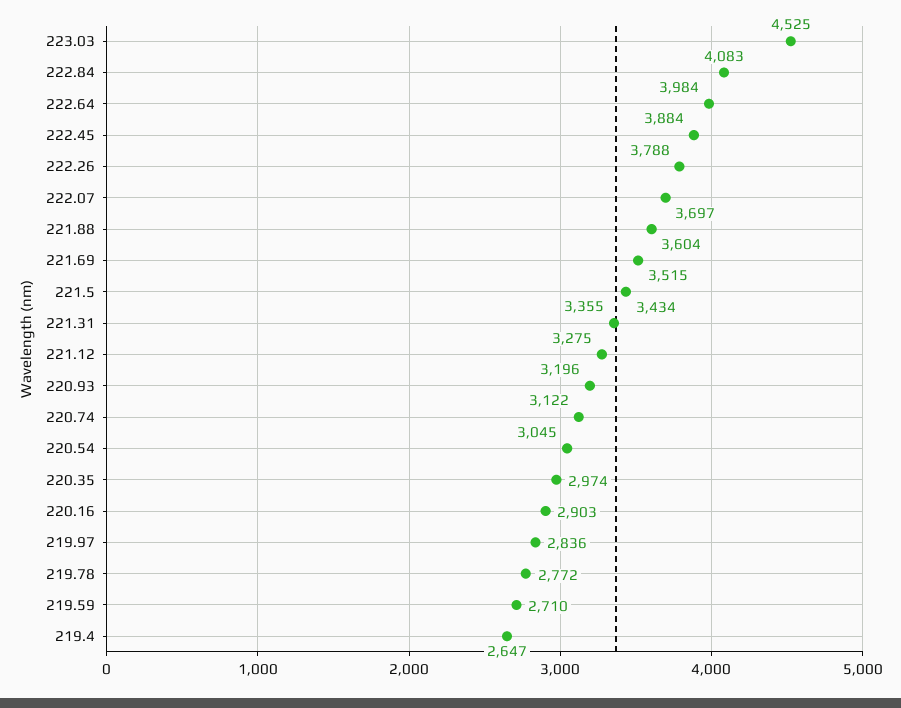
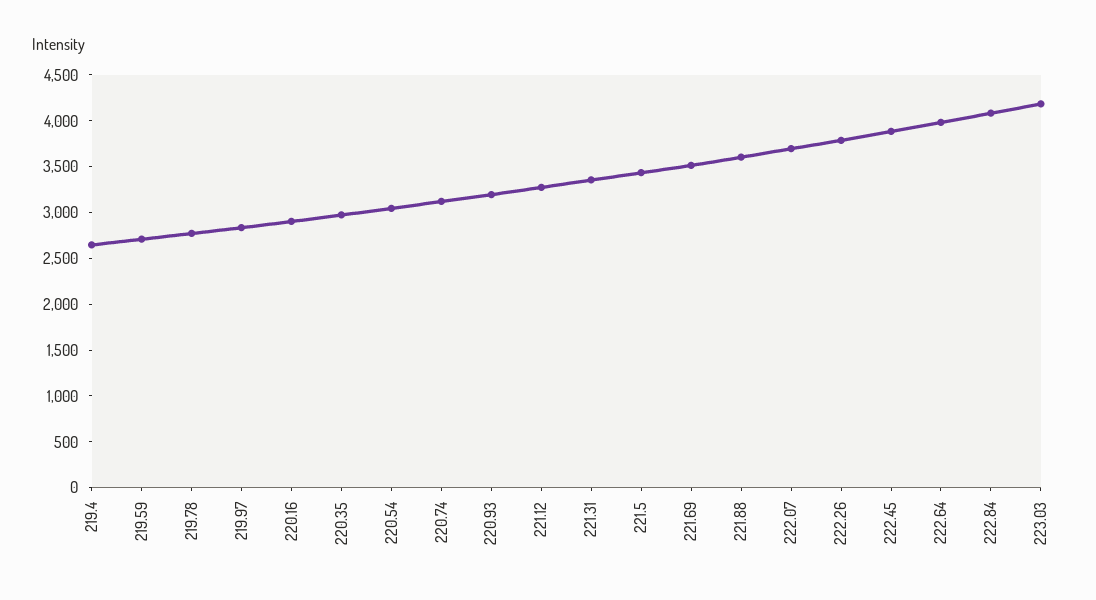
223.03: 4525 -> 4200

